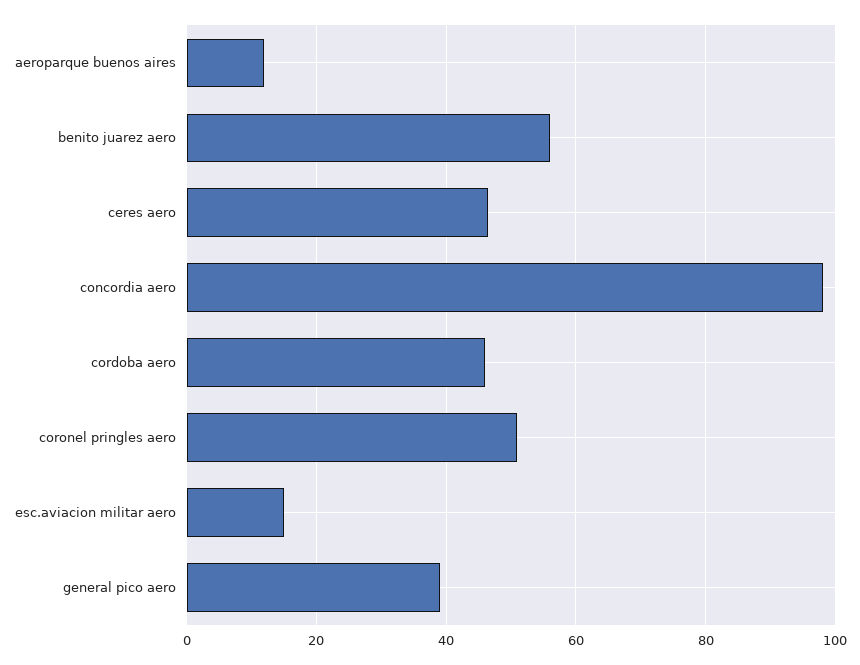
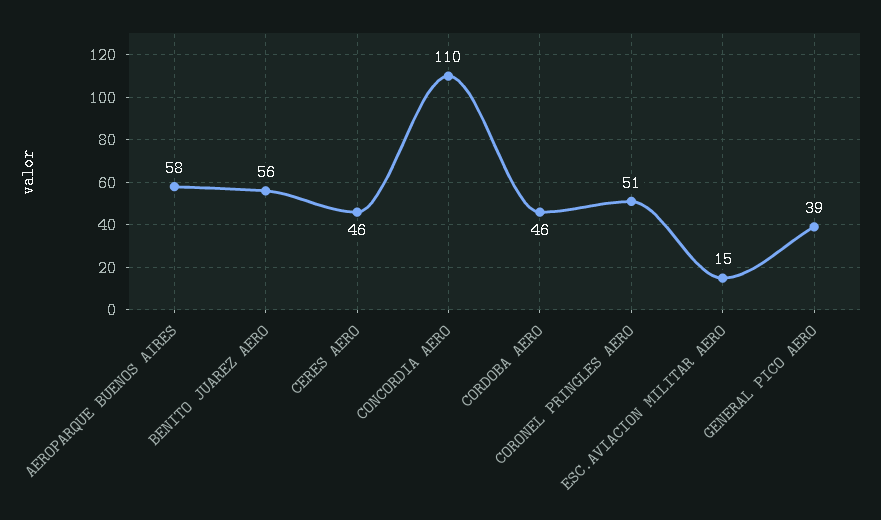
aeroparque buenos aires: 12 -> 58
concordia aero: 98 -> 110

